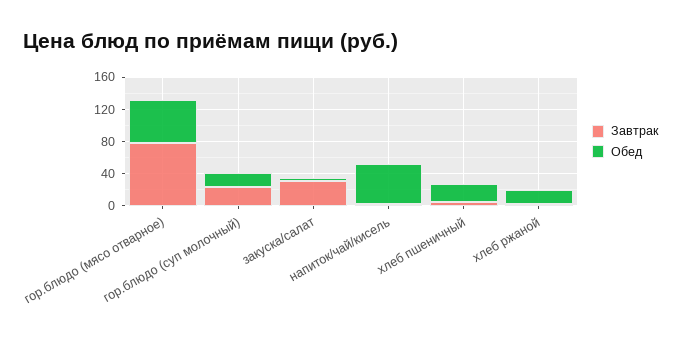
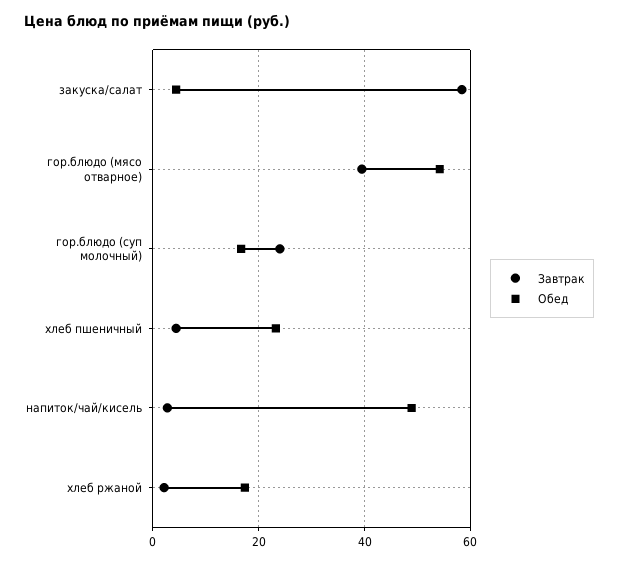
Завтрак, гор.блюдо (мясо отварное): 80 -> 40
Завтрак, закуска/салат: 30 -> 58

